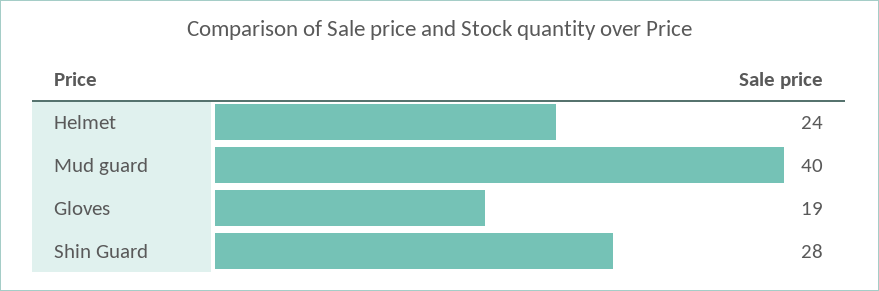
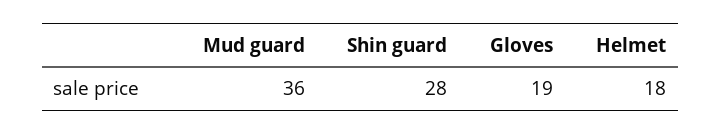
Helmet: 24 -> 18
Mud guard: 40 -> 36

